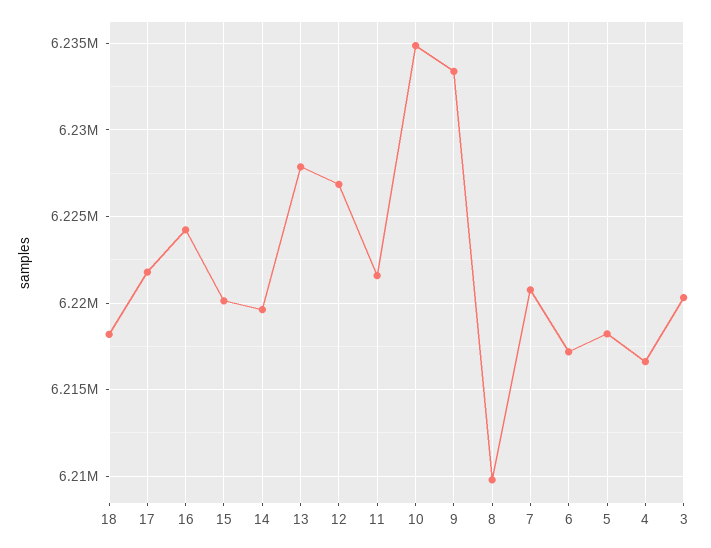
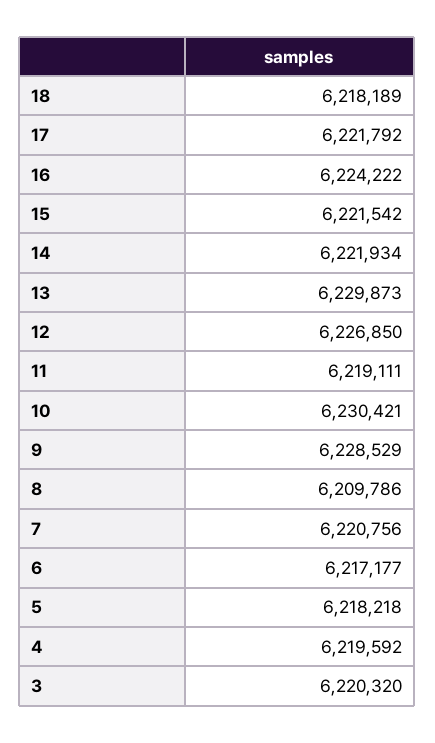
15: 6220000 -> 6221542
14: 6219500 -> 6221934
13: 6228000 -> 6229873
11: 6221500 -> 6219111
10: 6235000 -> 6230421
9: 6233500 -> 6228529
4: 6216500 -> 6219592

